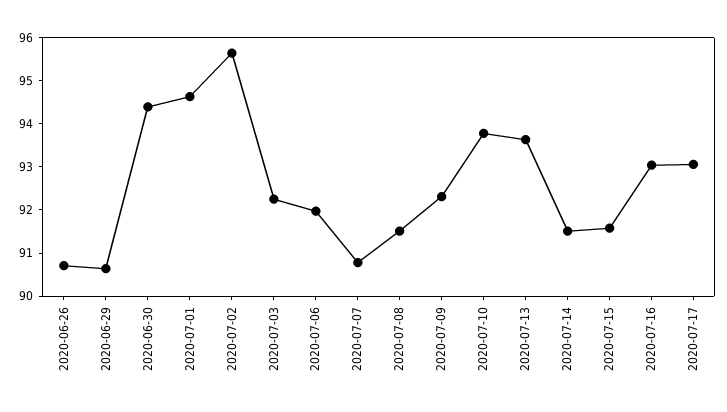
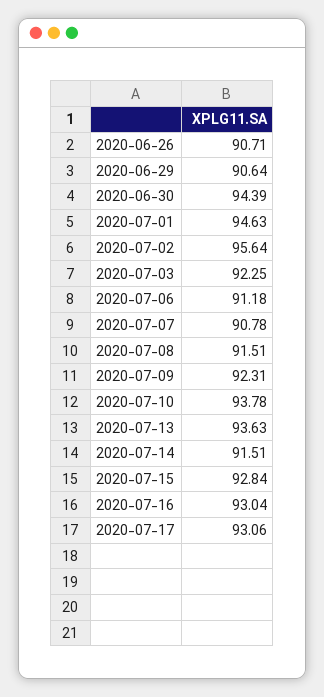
2020-07-06: 92 -> 91.18
2020-07-15: 91.6 -> 92.84

